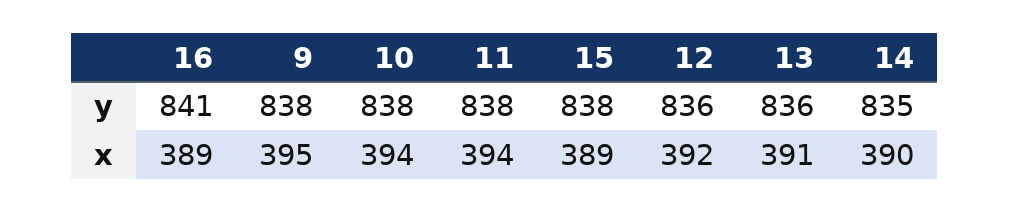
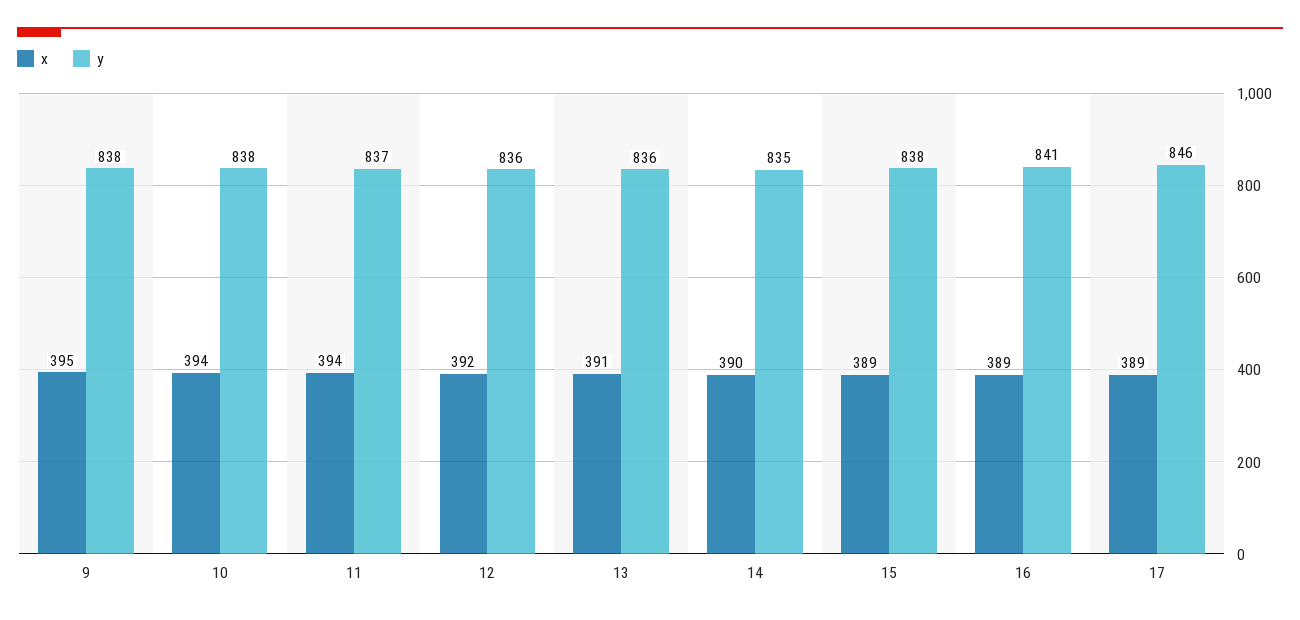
y, 11: 838 -> 837
x, 17: none -> 389
y, 17: none -> 846

